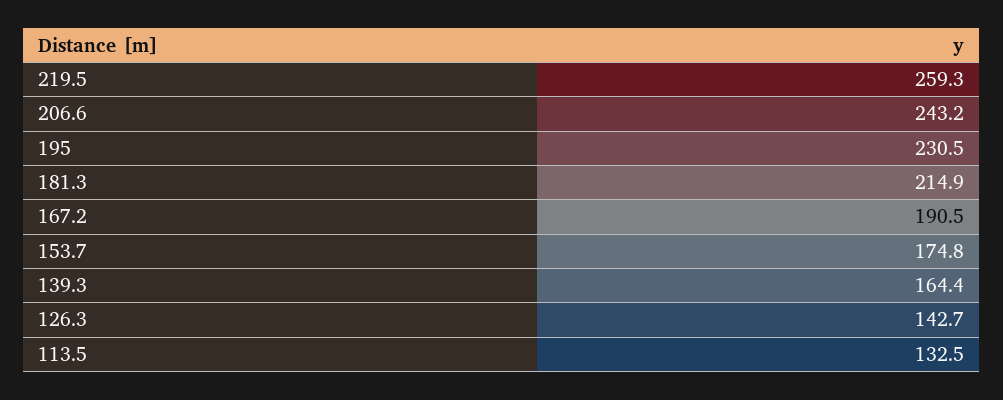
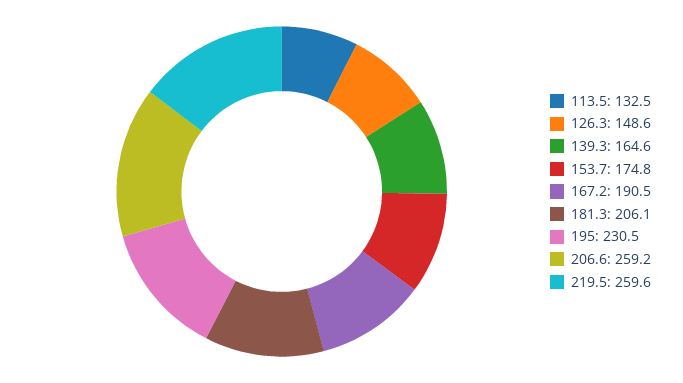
219.5: 259.3 -> 259.6
206.6: 243.2 -> 259.2
181.3: 214.9 -> 206.1
139.3: 164.4 -> 164.6
126.3: 142.7 -> 148.6

